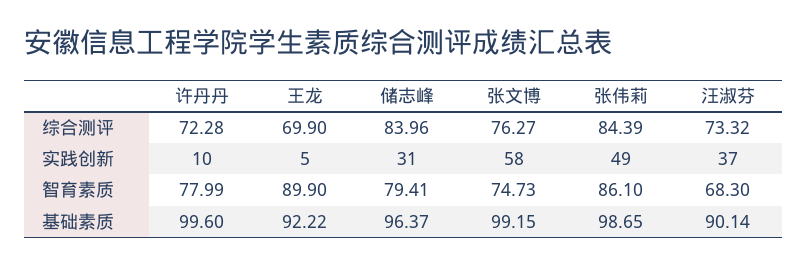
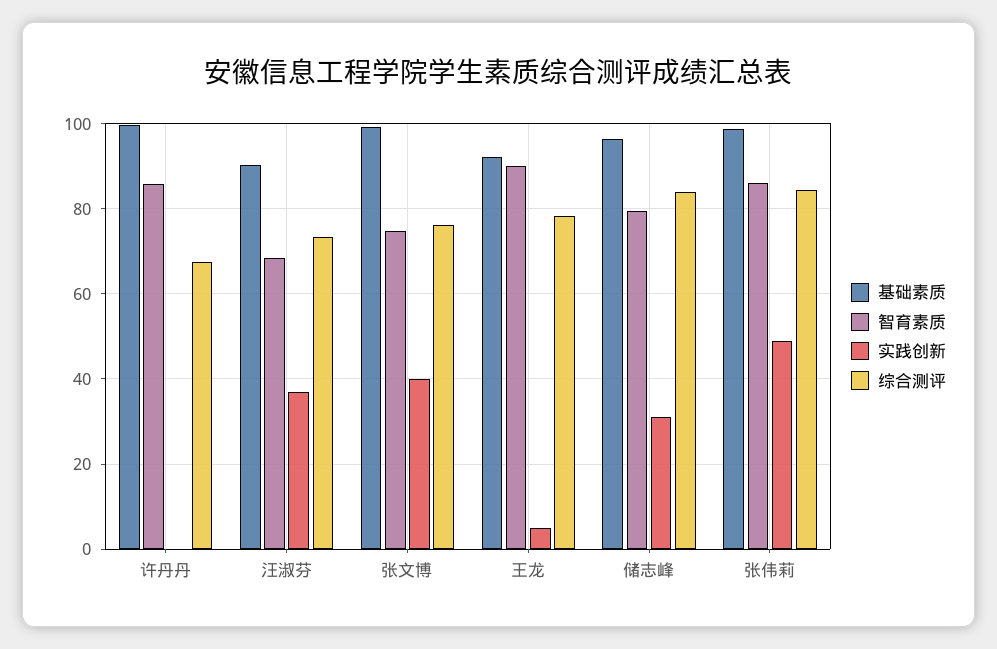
综合测评, 许丹丹: 72.28 -> 68
综合测评, 王龙: 69.9 -> 78
实践创新, 许丹丹: 10 -> 0
实践创新, 张文博: 58 -> 40
智育素质, 许丹丹: 77.99 -> 86

